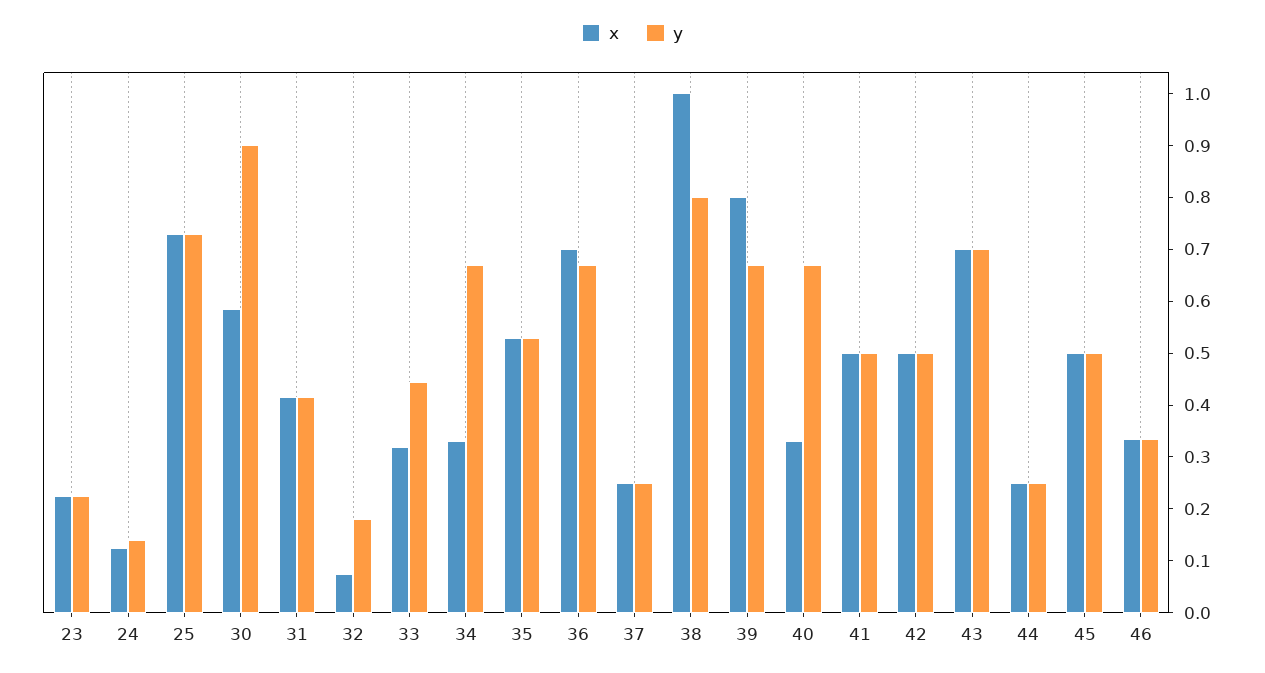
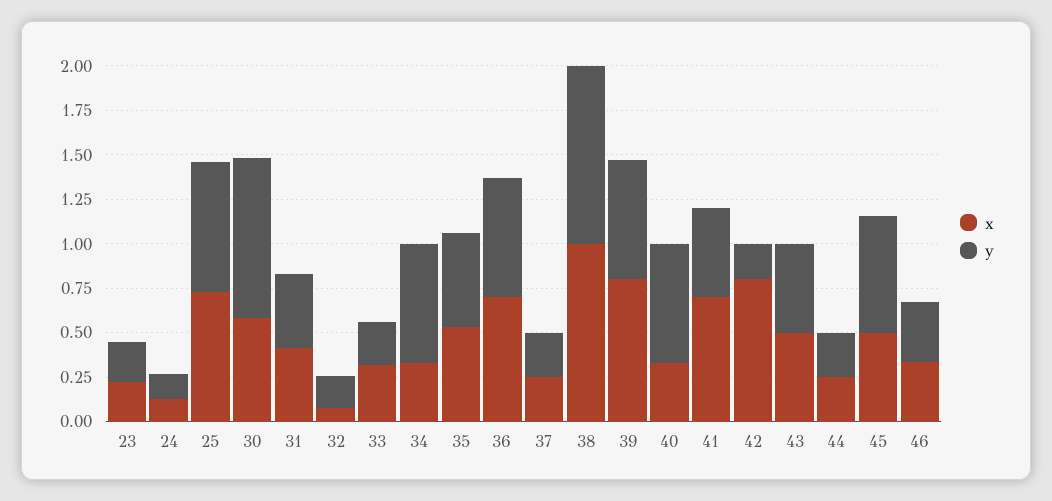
y, 33: 0.44 -> 0.25
y, 38: 0.8 -> 1
x, 41: 0.5 -> 0.7
x, 42: 0.5 -> 0.8
y, 42: 0.5 -> 0.2
x, 43: 0.7 -> 0.5
y, 43: 0.7 -> 0.5
y, 45: 0.5 -> 0.65

